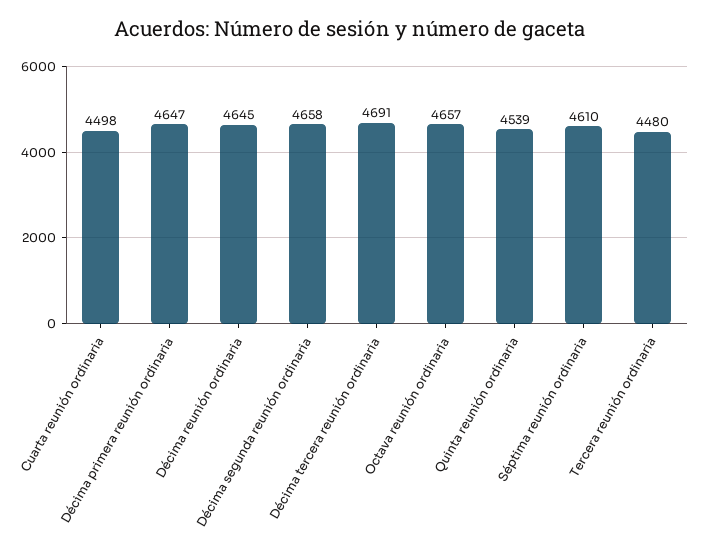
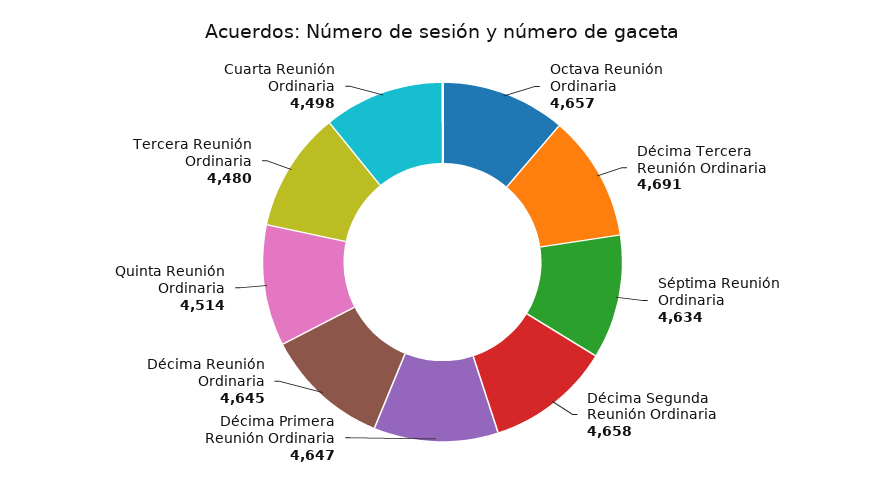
Quinta reunión ordinaria: 4539 -> 4514
Séptima reunión ordinaria: 4610 -> 4634

